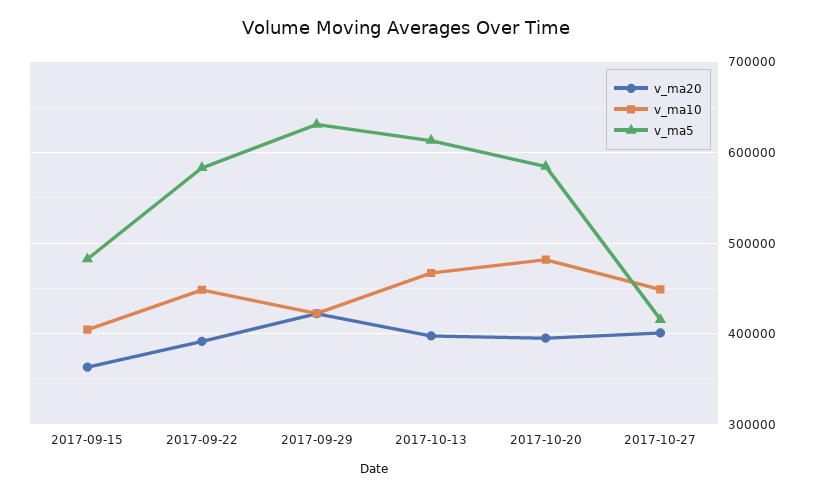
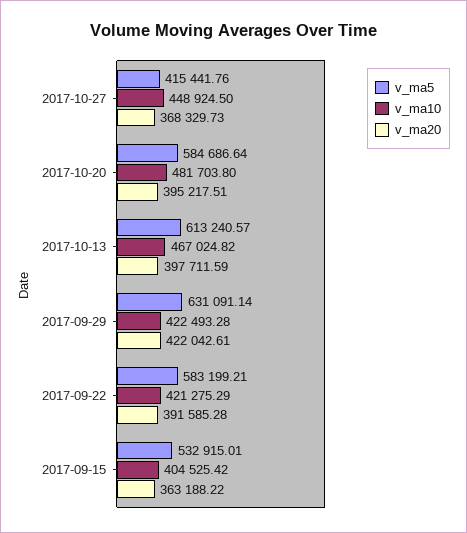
v_ma5, 2017-09-15: 480000 -> 532915.01
v_ma10, 2017-09-22: 450000 -> 421275.29
v_ma20, 2017-10-27: 400000 -> 368329.73

